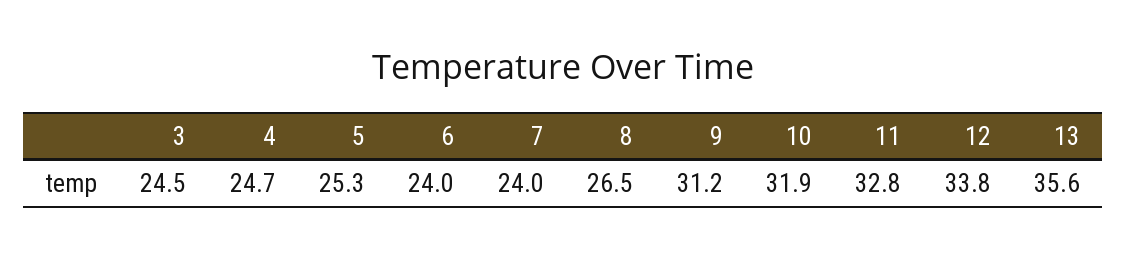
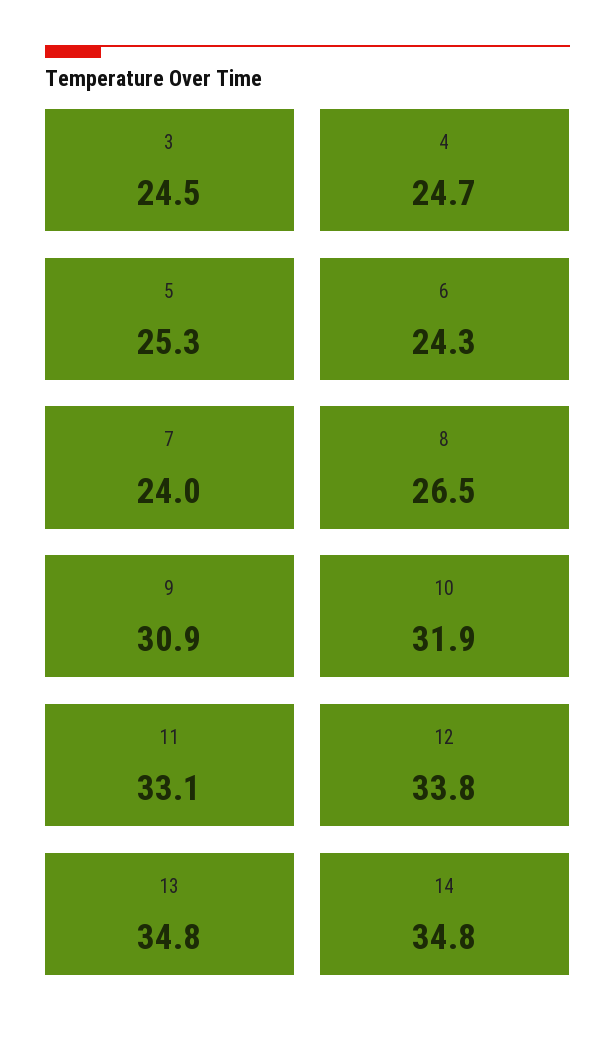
6: 24 -> 24.3
9: 31.2 -> 30.9
11: 32.8 -> 33.1
13: 35.6 -> 34.8
14: none -> 34.8

